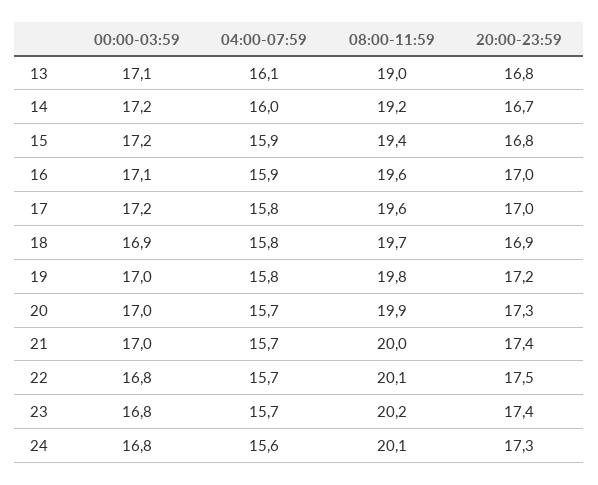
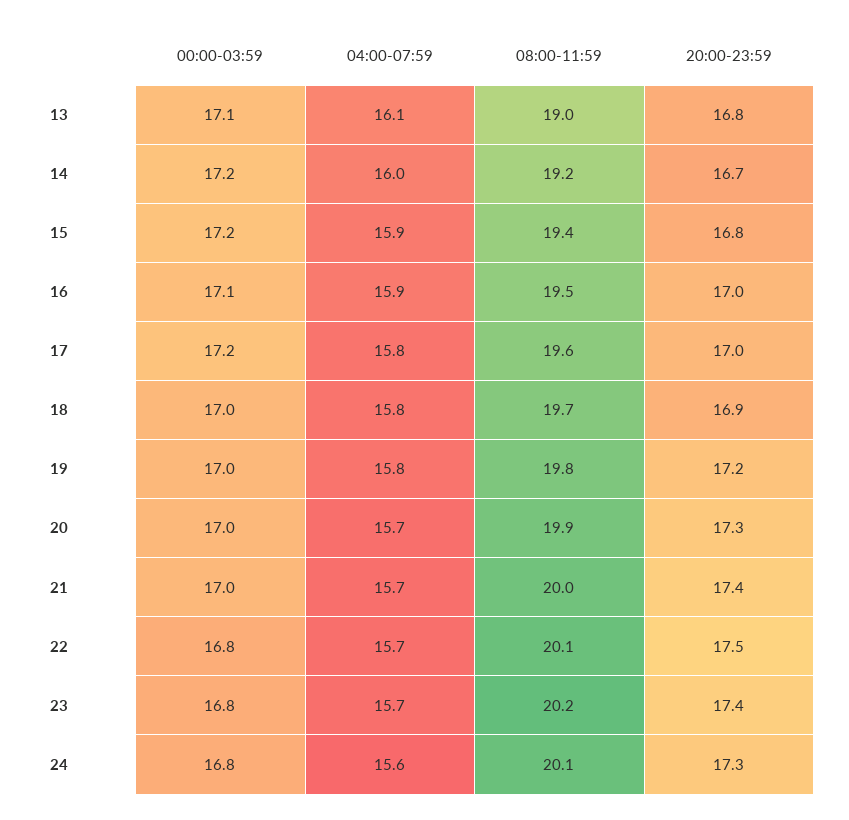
08:00-11:59, 16: 19.6 -> 19.5
00:00-03:59, 18: 16.9 -> 17

